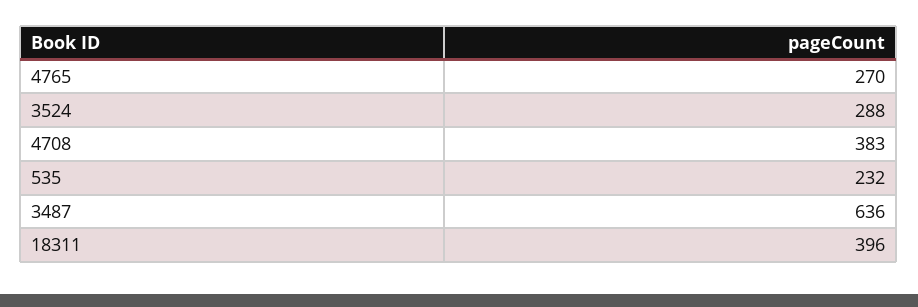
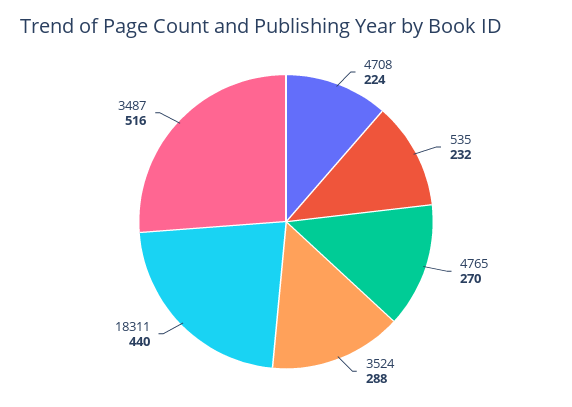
4708: 383 -> 224
3487: 636 -> 516
18311: 396 -> 440

